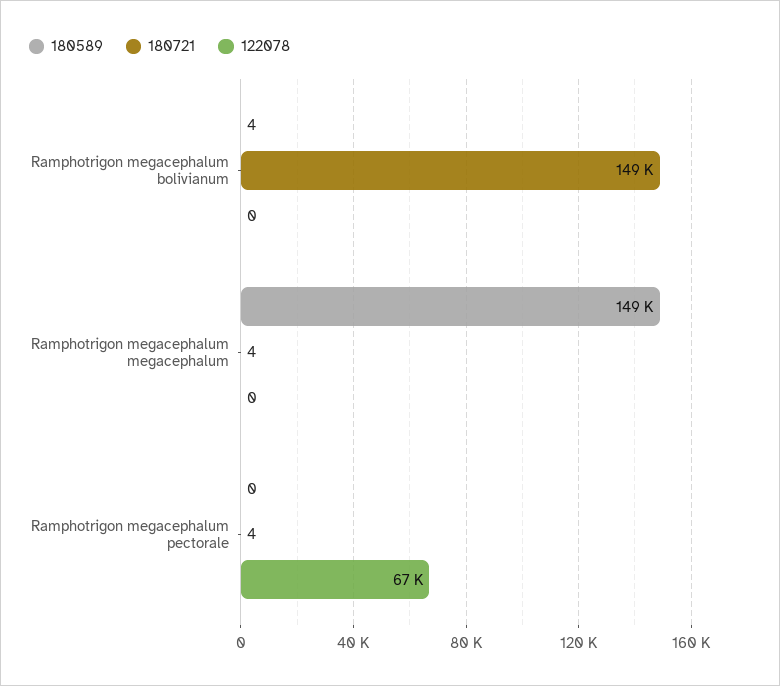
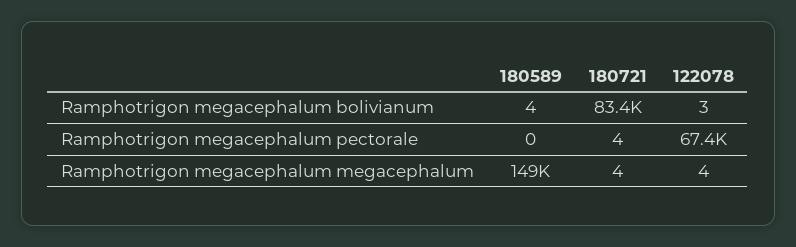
180721, Ramphotrigon megacephalum bolivianum: 149000 -> 83400
122078, Ramphotrigon megacephalum bolivianum: 0 -> 3
122078, Ramphotrigon megacephalum megacephalum: 0 -> 4

